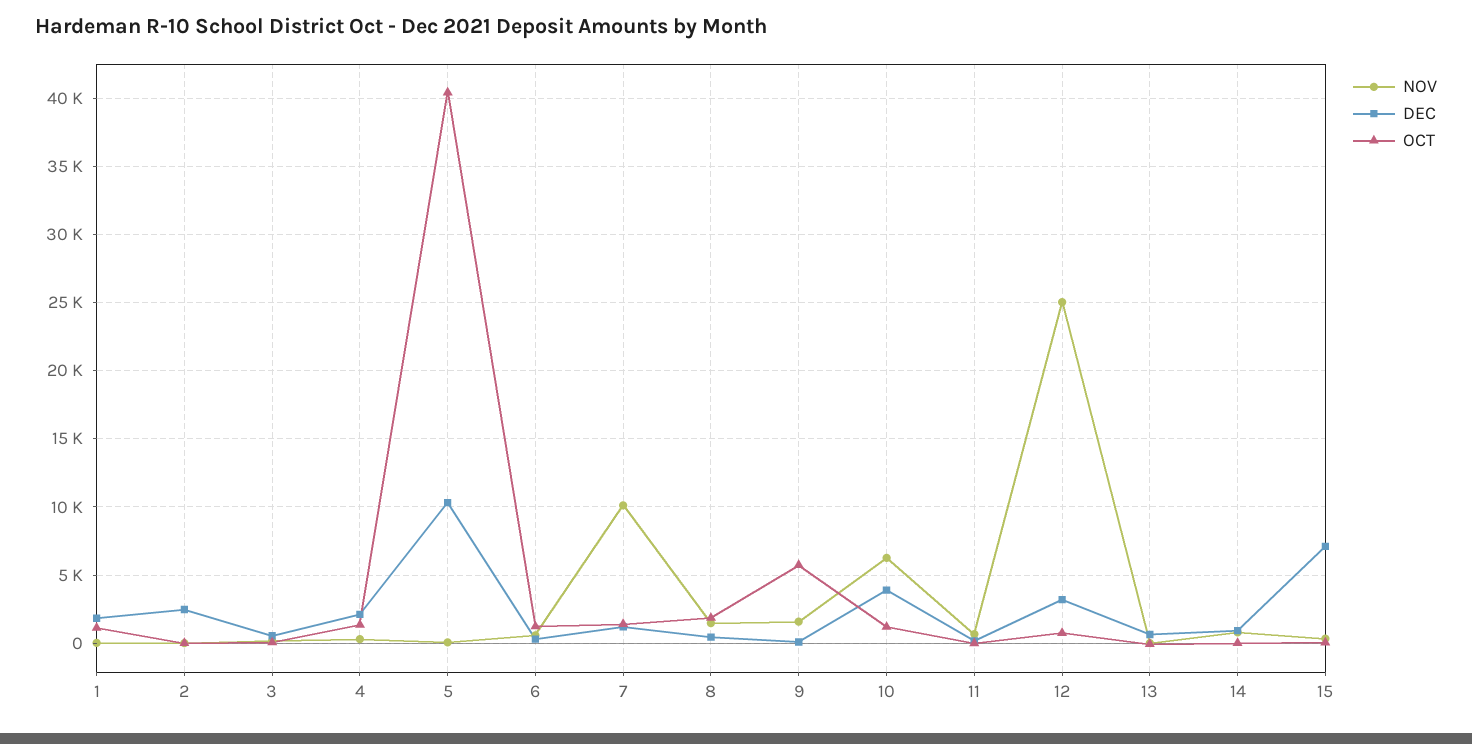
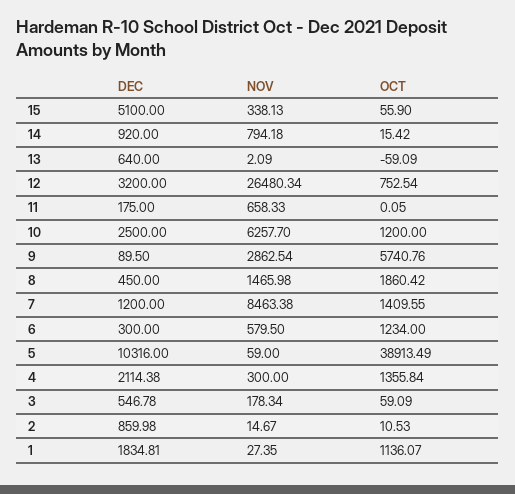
DEC, 2: 2500 -> 859.98
OCT, 5: 40500 -> 38913.49
NOV, 7: 10000 -> 8463.38
NOV, 9: 1500 -> 2862.54
DEC, 10: 4000 -> 2500
NOV, 12: 25000 -> 26480.34
DEC, 15: 7000 -> 5100

